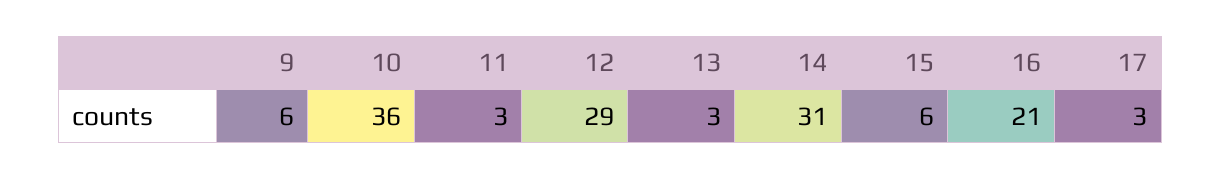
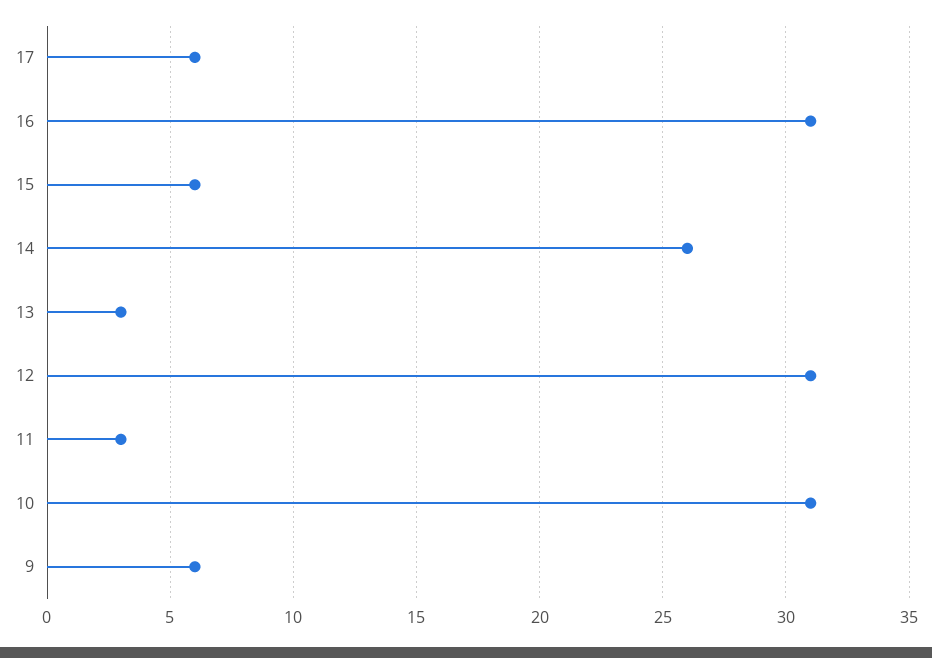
10: 36 -> 31
12: 29 -> 31
14: 31 -> 26
16: 21 -> 31
17: 3 -> 6

